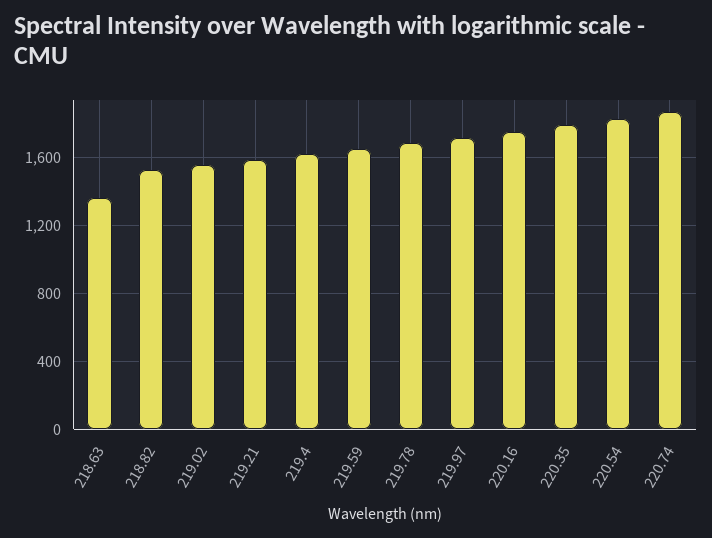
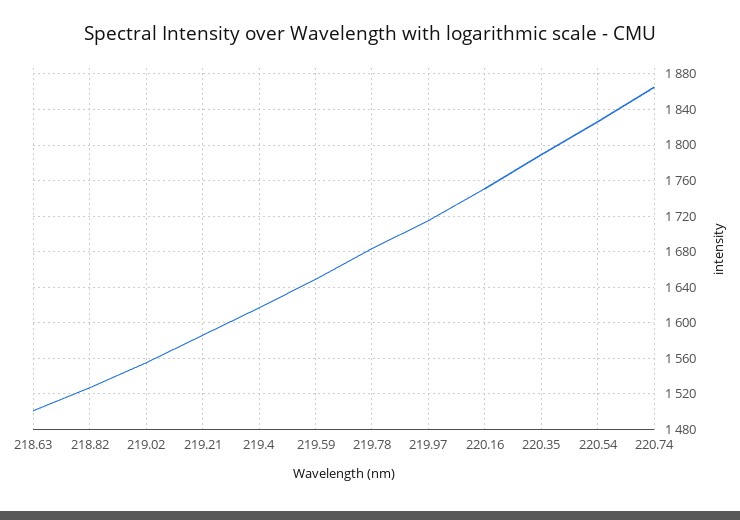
218.63: 1350 -> 1500

